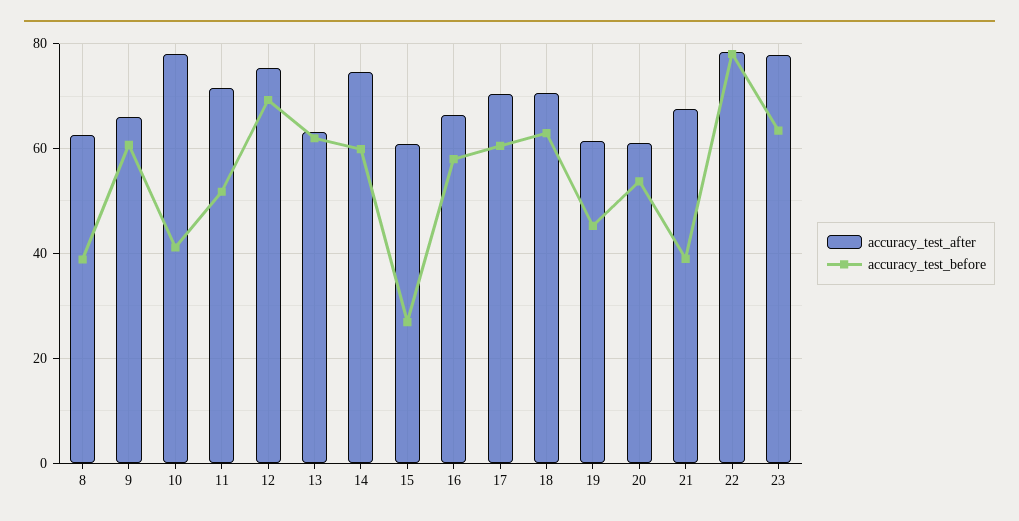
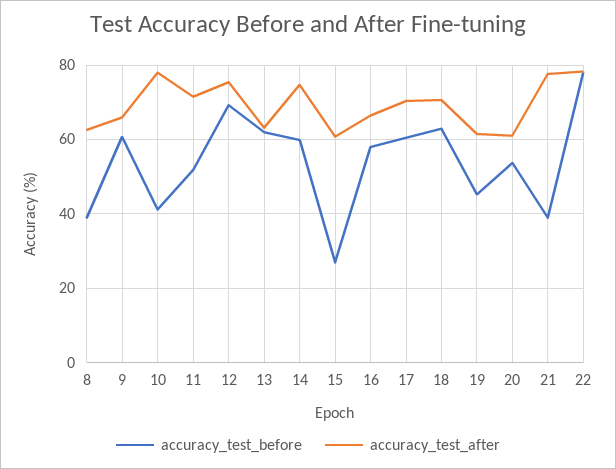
accuracy_test_after, 21: 68 -> 78
accuracy_test_after, 23: 78 -> none
accuracy_test_before, 23: 64 -> none

